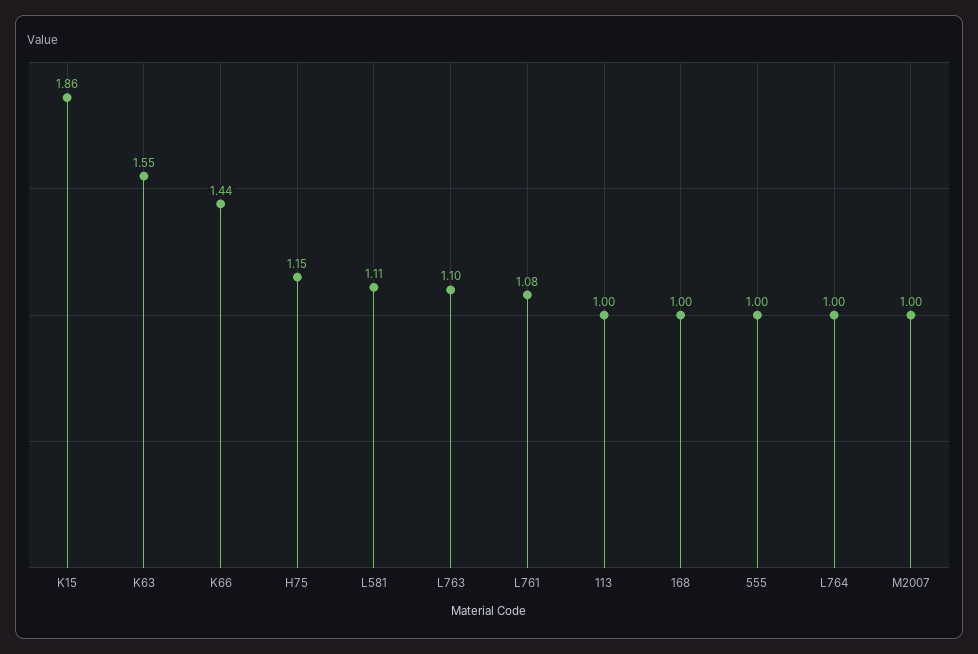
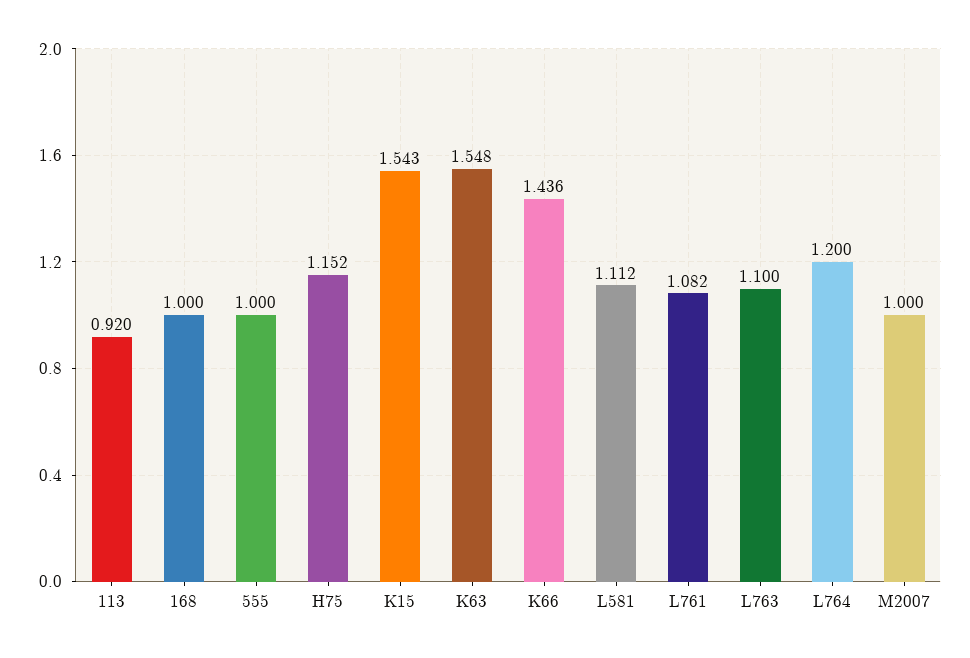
K15: 1.86 -> 1.543
113: 1 -> 0.92
L764: 1 -> 1.2

